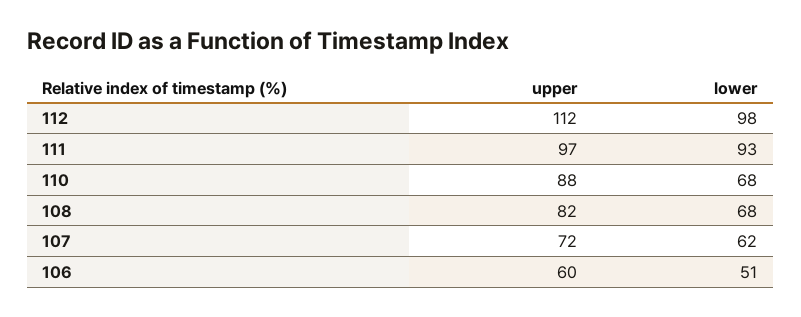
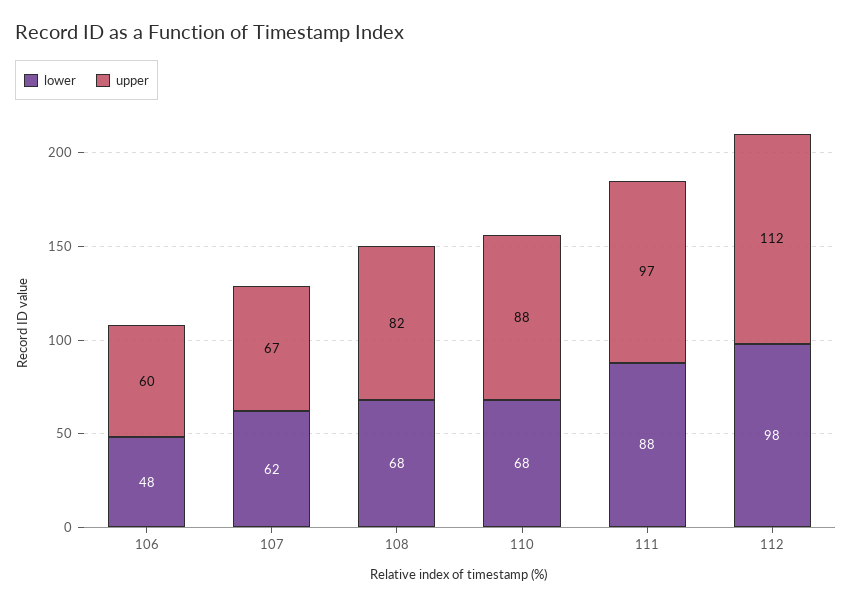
lower, 111: 93 -> 88
upper, 107: 72 -> 67
lower, 106: 51 -> 48

